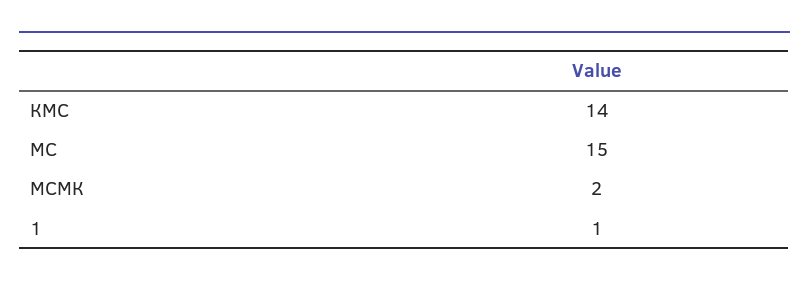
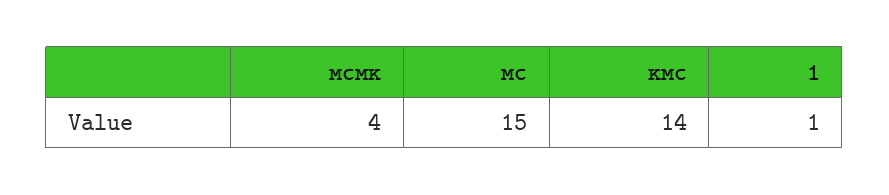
МСМК: 2 -> 4

